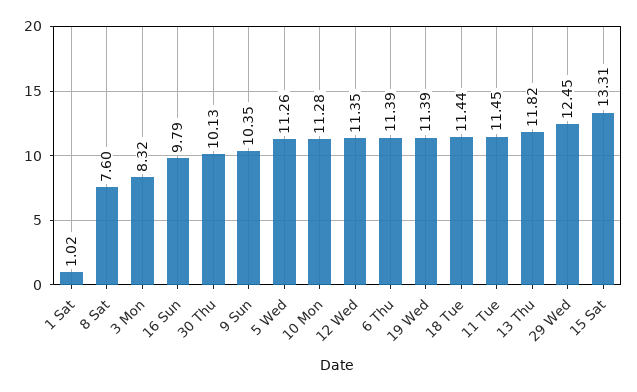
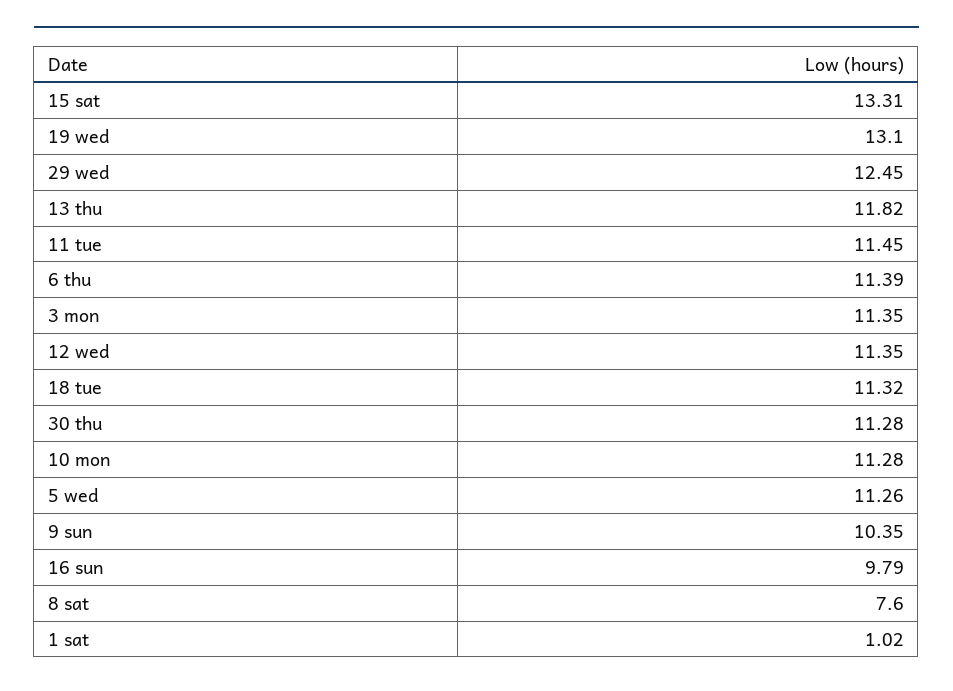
3 Mon: 8.32 -> 11.35
30 Thu: 10.13 -> 11.28
19 Wed: 11.39 -> 13.1
18 Tue: 11.44 -> 11.32

